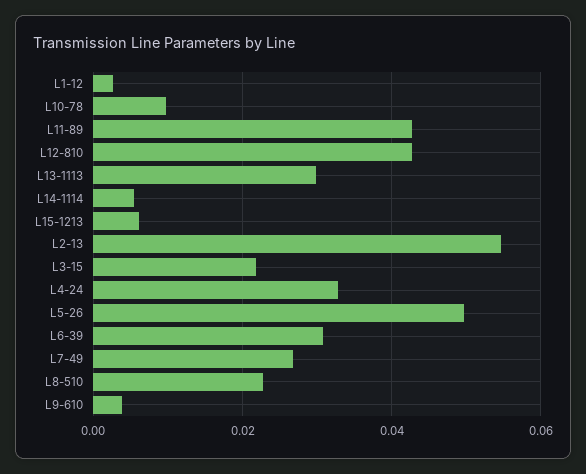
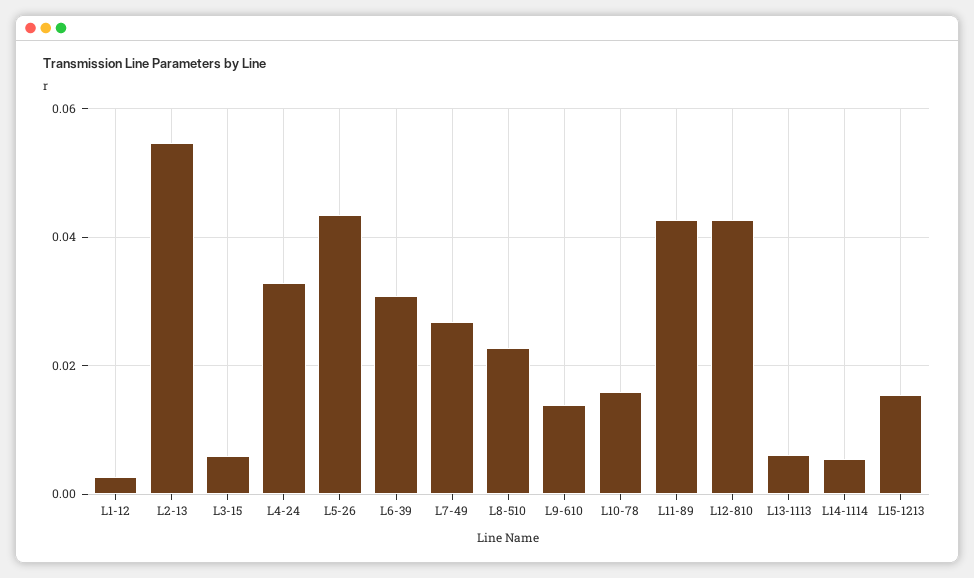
L10-78: 0.01 -> 0.016
L13-1113: 0.03 -> 0.006
L15-1213: 0.006 -> 0.016
L3-15: 0.022 -> 0.006
L5-26: 0.05 -> 0.044
L9-610: 0.004 -> 0.014

